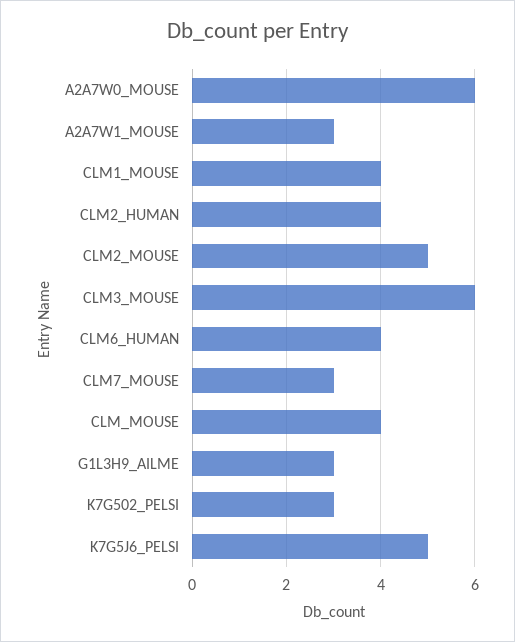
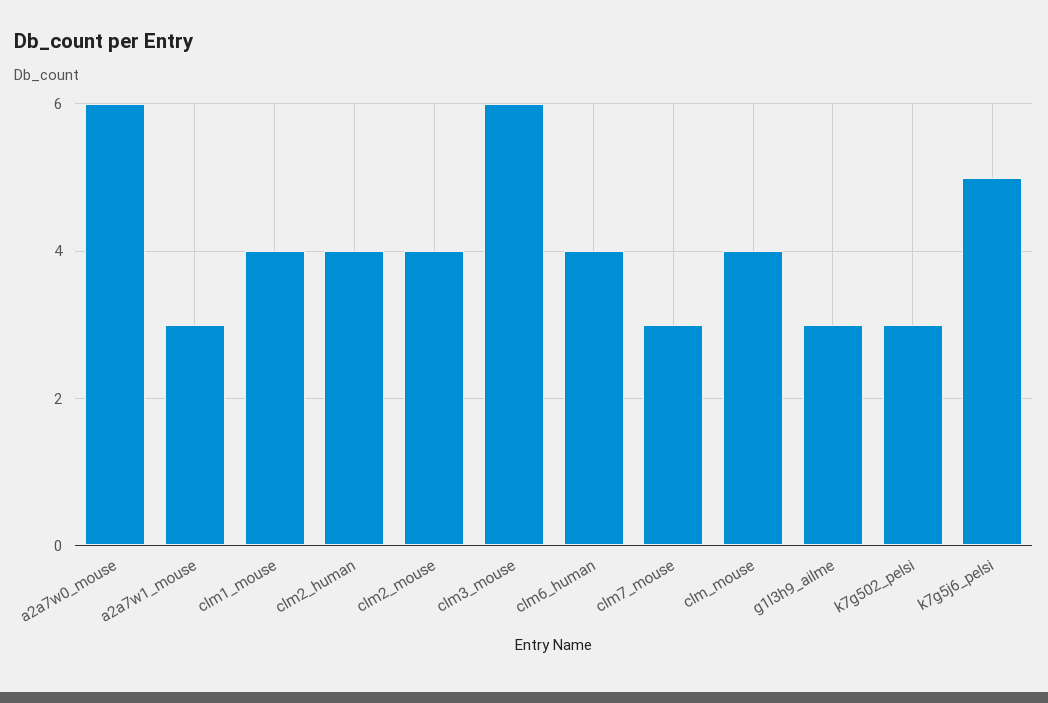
CLM2_MOUSE: 5 -> 4

